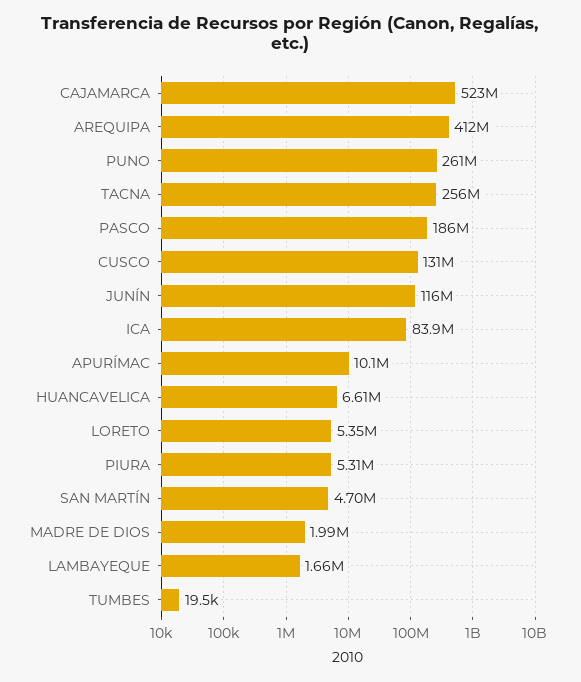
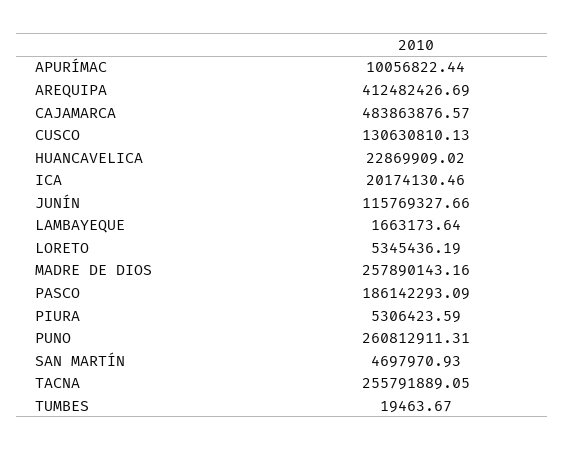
CAJAMARCA: 523000000 -> 483863876.57
ICA: 83900000 -> 20174130.46
HUANCAVELICA: 6610000 -> 22869909.02
MADRE DE DIOS: 1990000 -> 257890143.16

